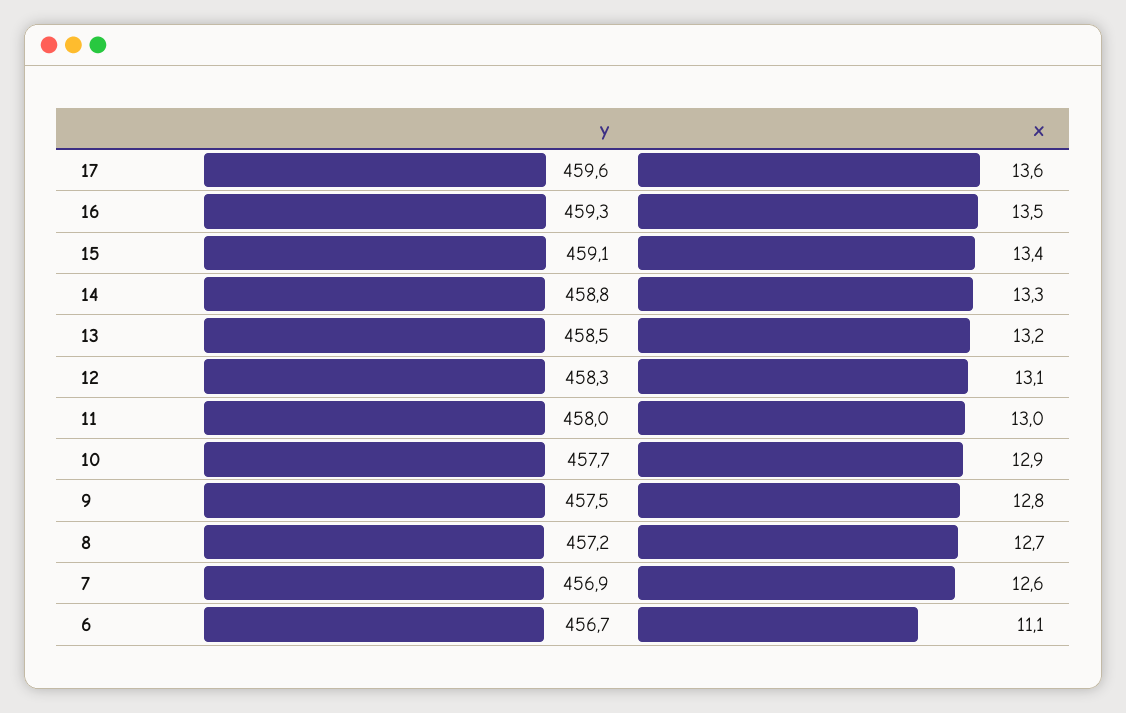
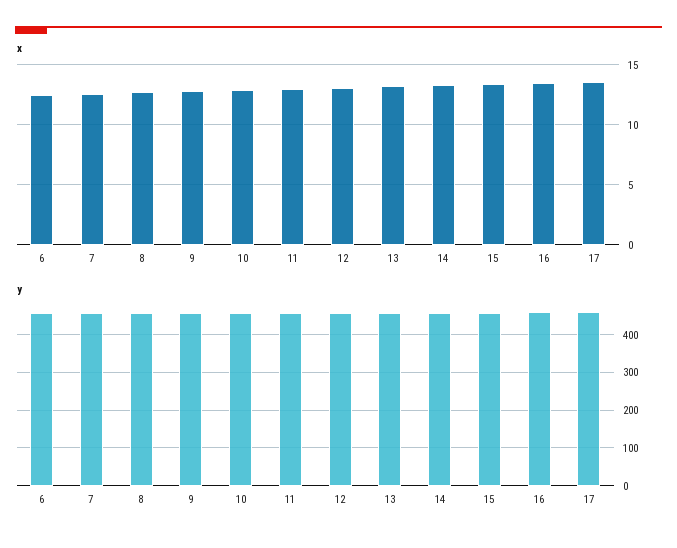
x, 6: 11.1 -> 12.5

